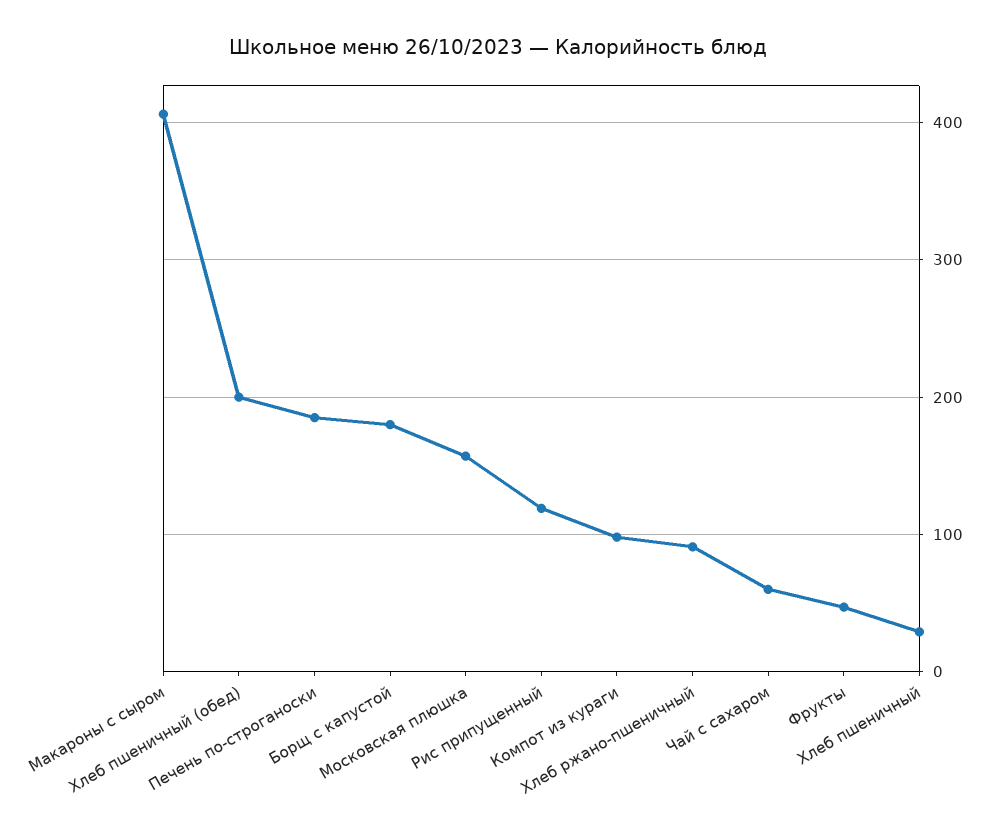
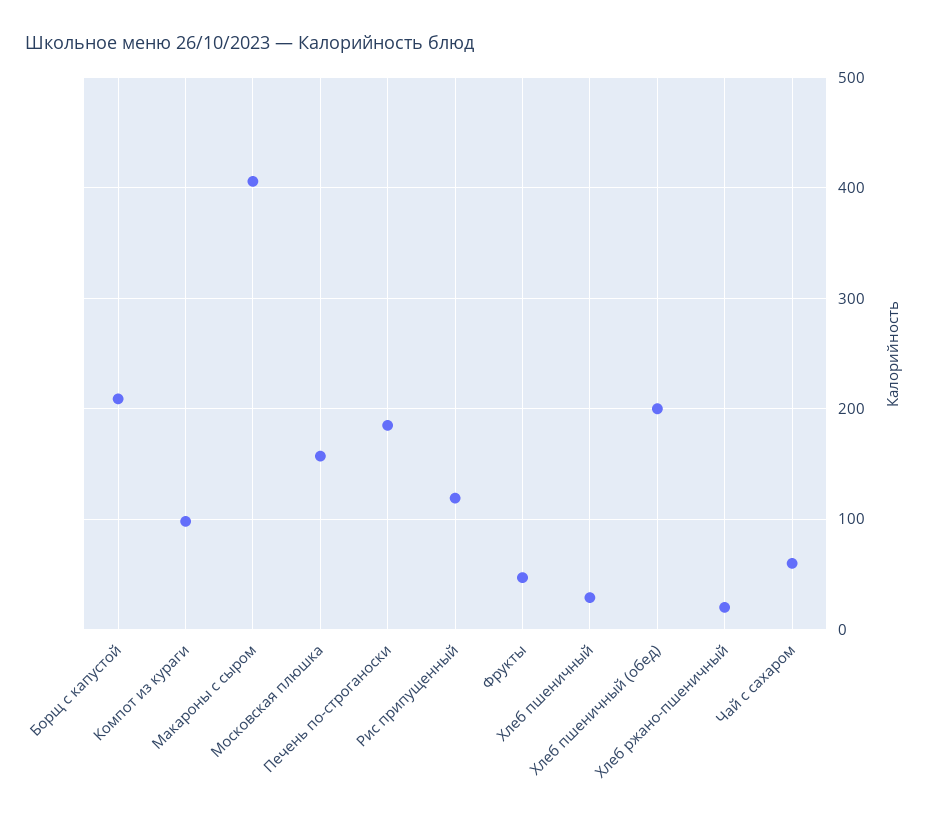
Борщ с капустой: 180 -> 210
Хлеб ржано-пшеничный: 90 -> 20

